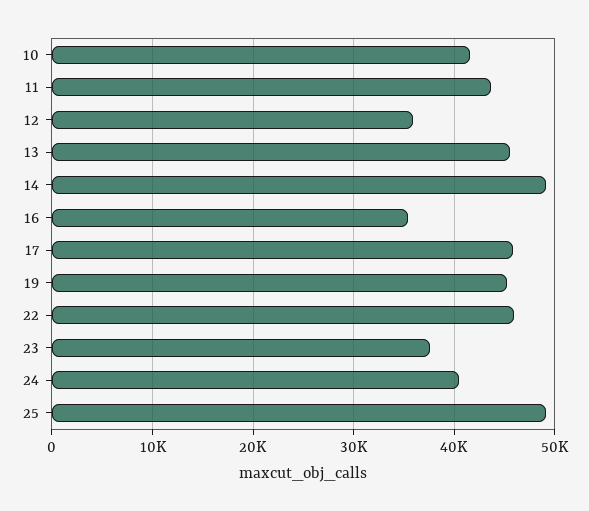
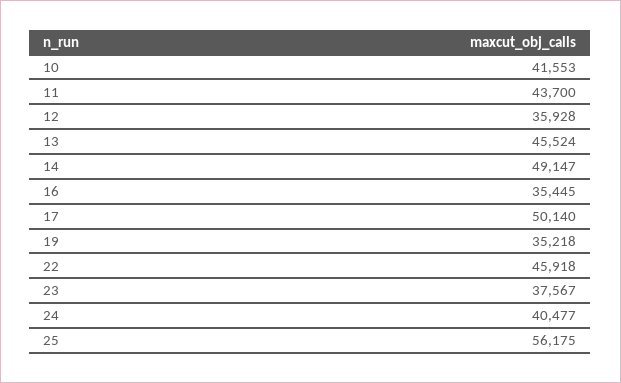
17: 46000 -> 50140
19: 45000 -> 35218
25: 49000 -> 56175

